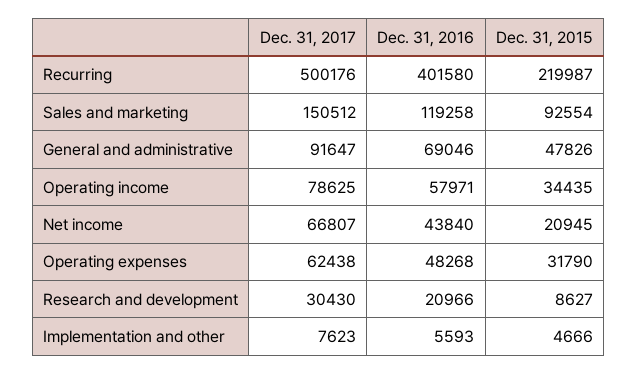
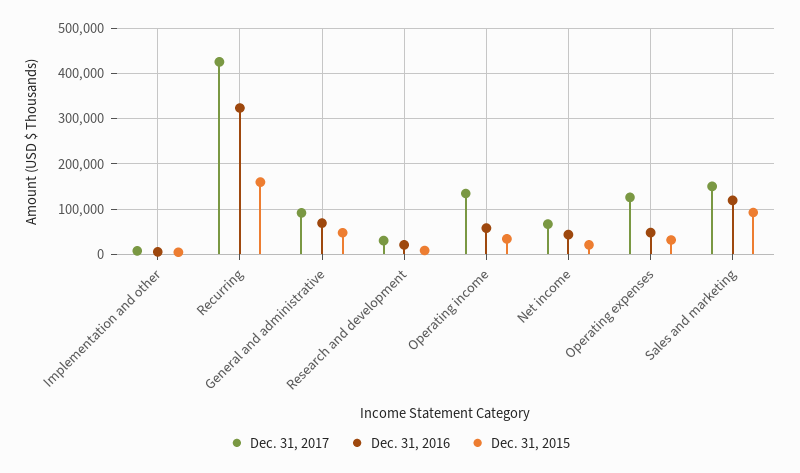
Dec. 31, 2017, Recurring: 500176 -> 420000
Dec. 31, 2016, Recurring: 401580 -> 320000
Dec. 31, 2015, Recurring: 219987 -> 160000
Dec. 31, 2017, Operating income: 78625 -> 140000
Dec. 31, 2017, Operating expenses: 62438 -> 120000

